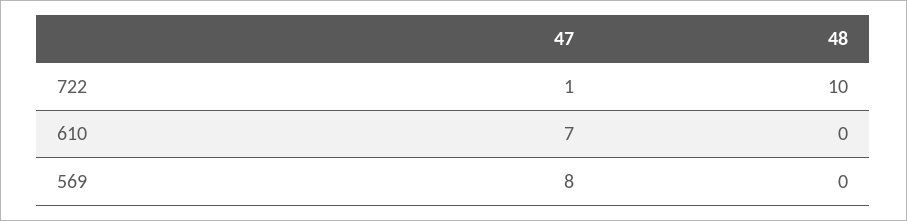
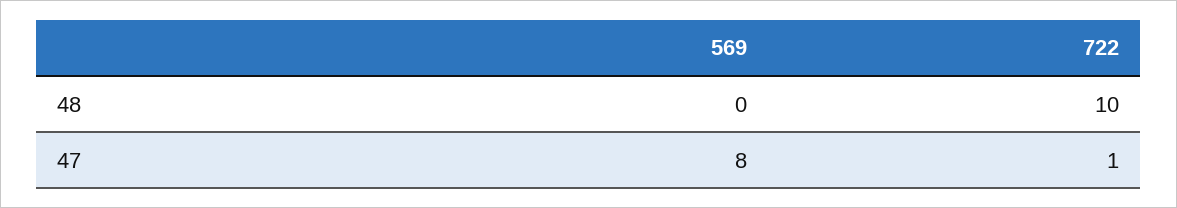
47, 610: 7 -> none
48, 610: 0 -> none

